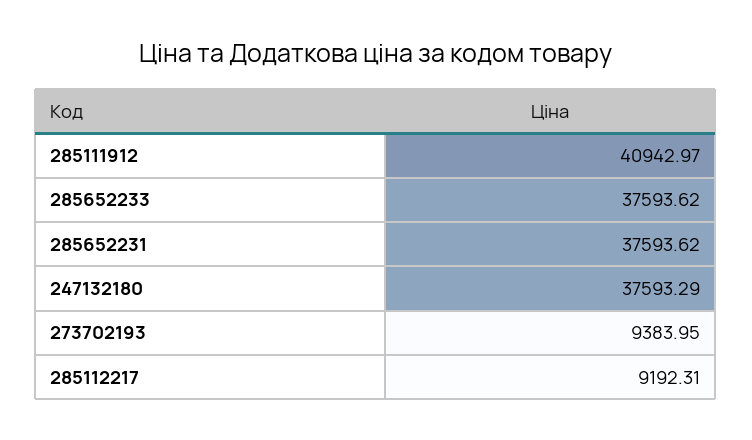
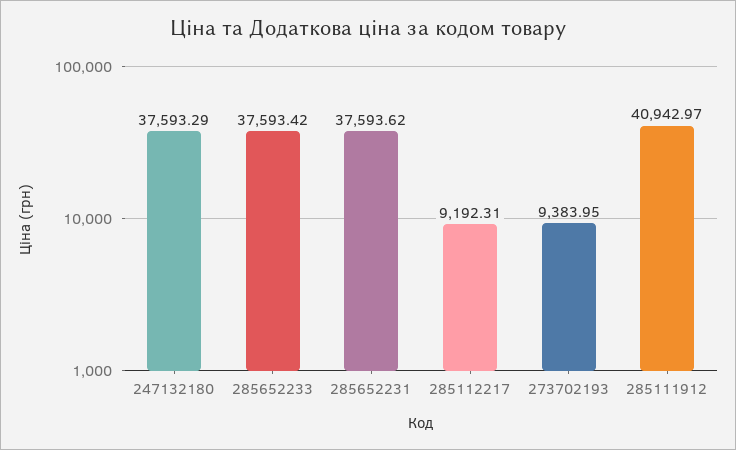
285652233: 37593.62 -> 37593.42

